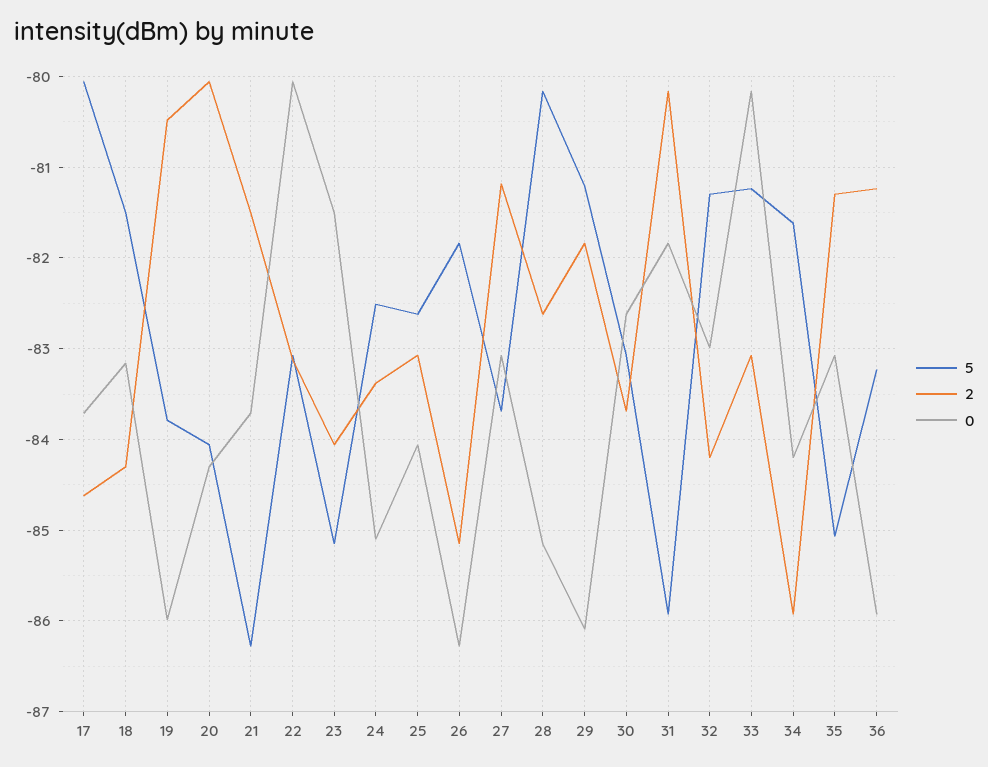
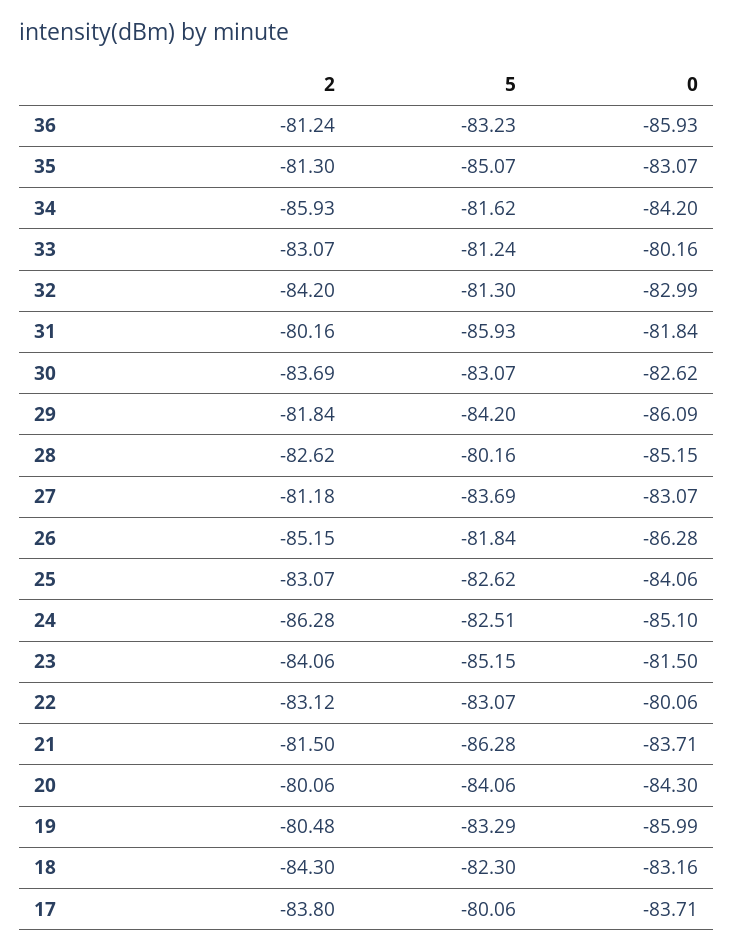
2, 17: -84.6 -> -83.8
5, 18: -81.5 -> -82.3
5, 19: -83.8 -> -83.29
2, 24: -83.4 -> -86.28
5, 29: -81.2 -> -84.2

